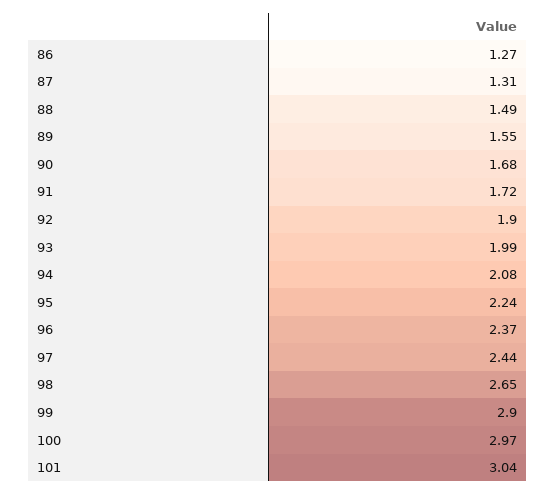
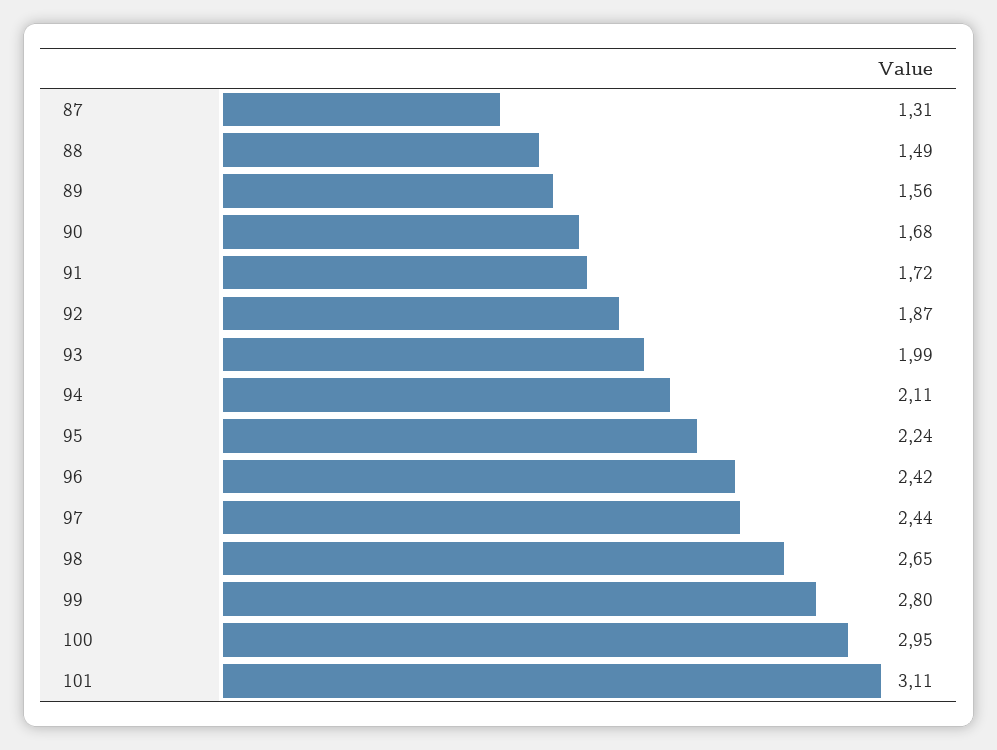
86: 1.27 -> none
89: 1.55 -> 1.56
92: 1.9 -> 1.87
94: 2.08 -> 2.11
96: 2.37 -> 2.42
99: 2.9 -> 2.8
100: 2.97 -> 2.95
101: 3.04 -> 3.11

